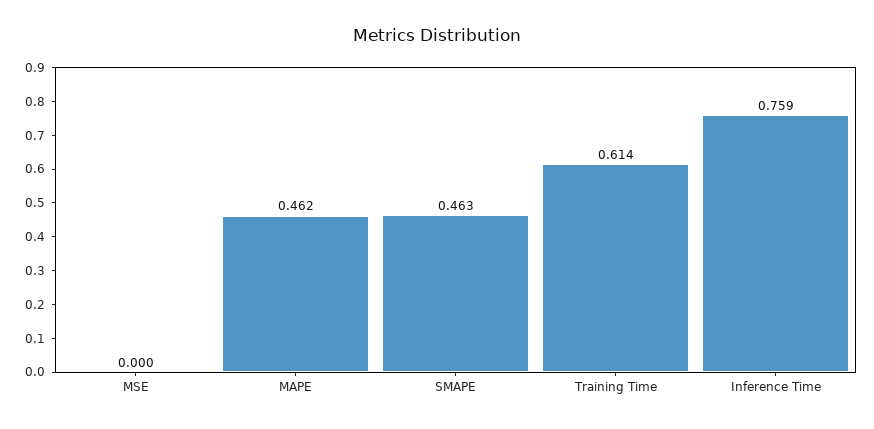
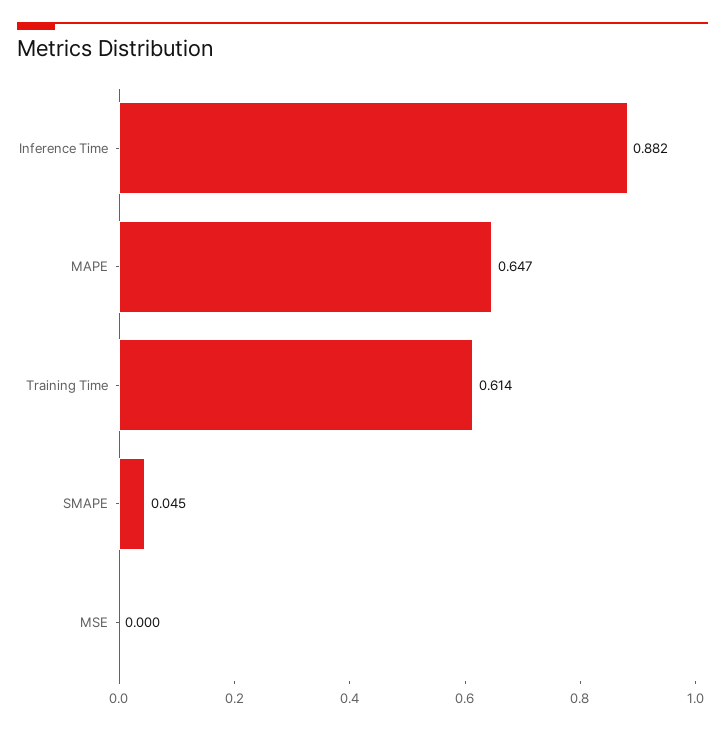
MAPE: 0.462 -> 0.647
SMAPE: 0.463 -> 0.045
Inference Time: 0.759 -> 0.882

